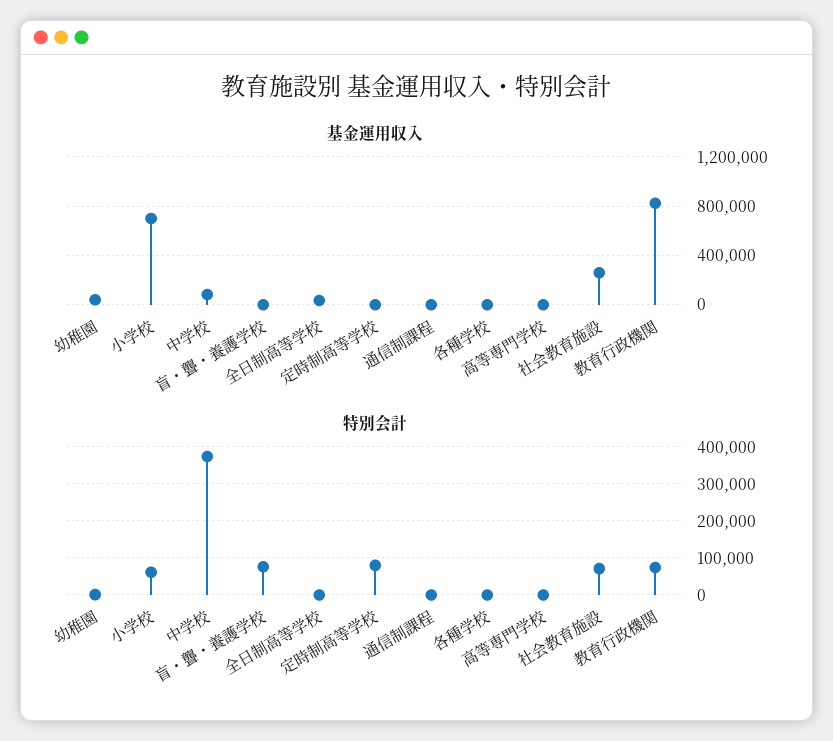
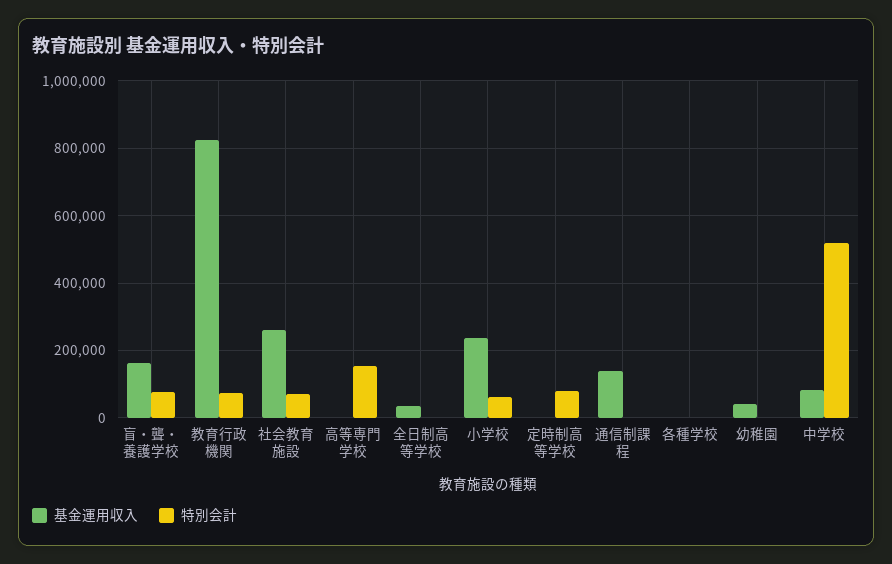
基金運用収入, 小学校: 700000 -> 240000
基金運用収入, 盲・聾・養護学校: 0 -> 160000
基金運用収入, 通信制課程: 0 -> 140000
特別会計, 中学校: 380000 -> 520000
特別会計, 高等専門学校: 0 -> 160000

